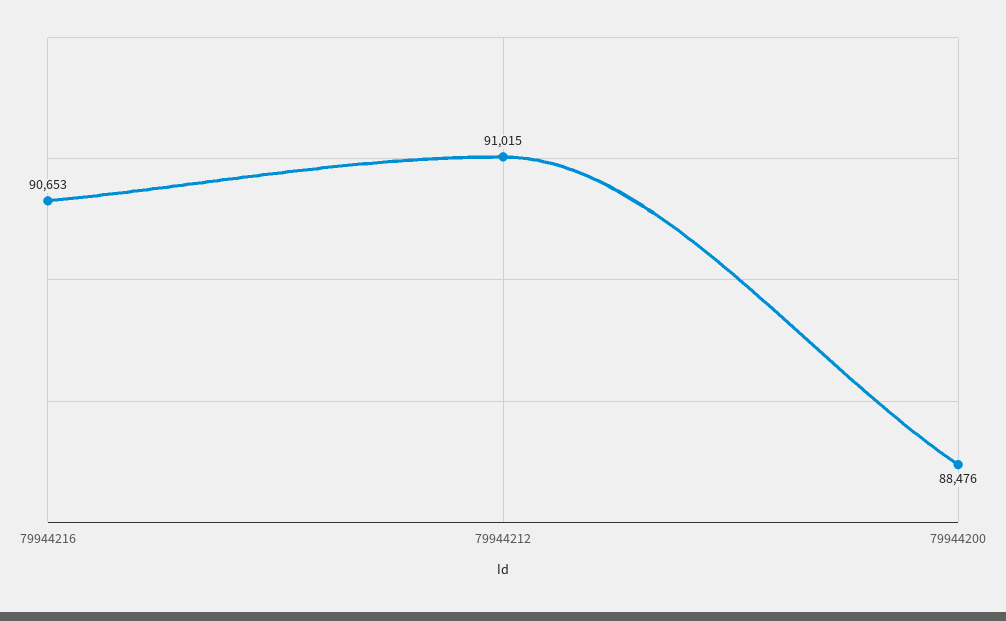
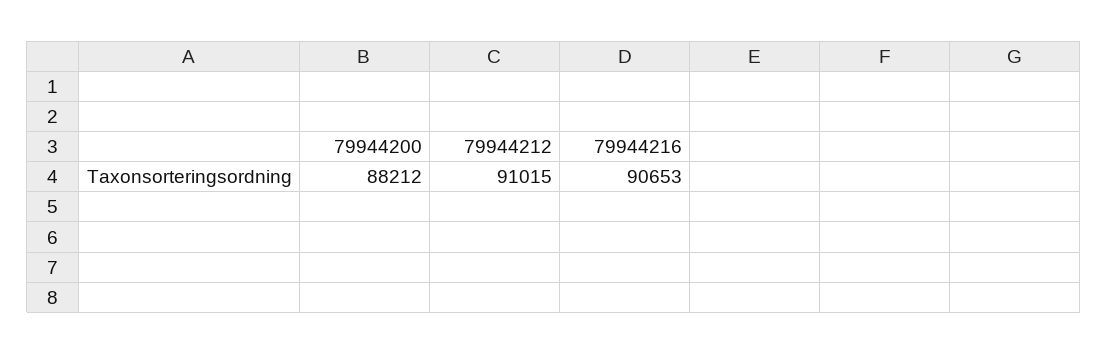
79944200: 88476 -> 88212

